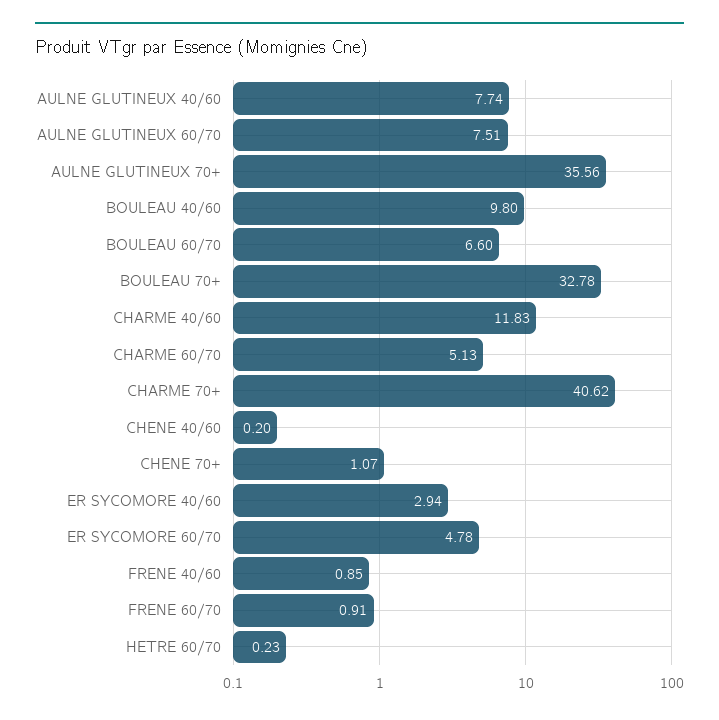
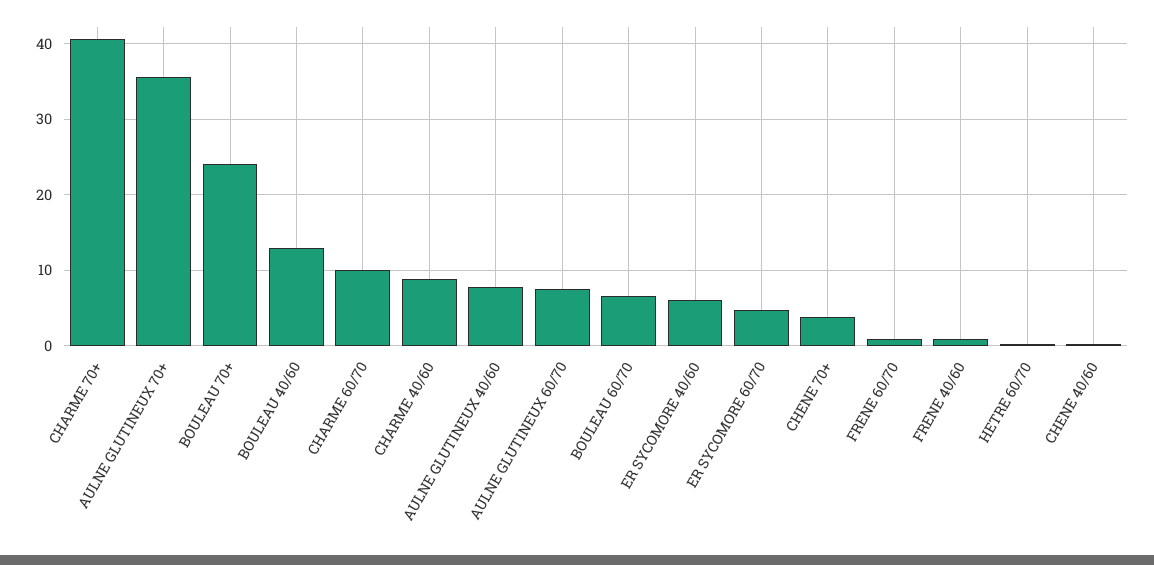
BOULEAU 40/60: 9.8 -> 13
BOULEAU 70+: 32.78 -> 24
CHARME 40/60: 11.83 -> 9
CHARME 60/70: 5.13 -> 10
CHENE 70+: 1.07 -> 4
ER SYCOMORE 40/60: 2.94 -> 6

